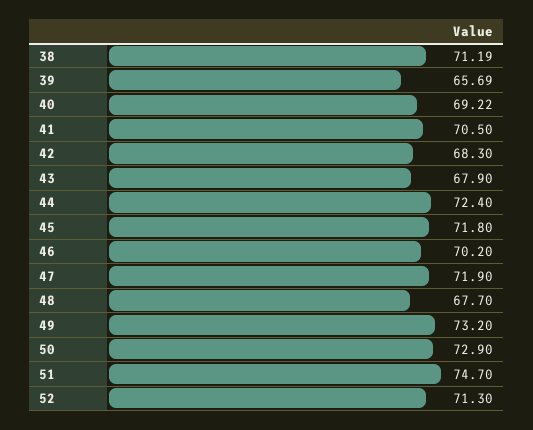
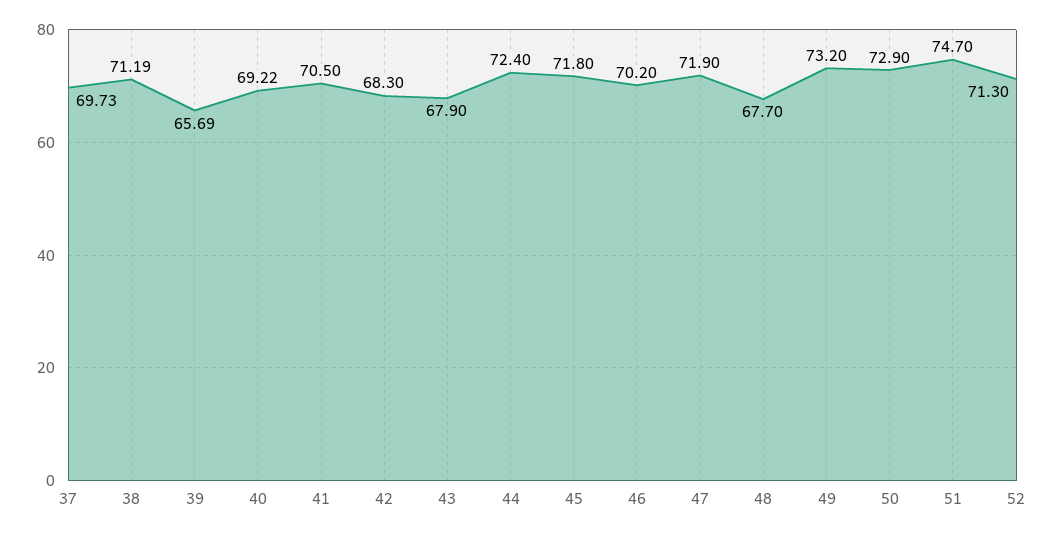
37: none -> 69.73

